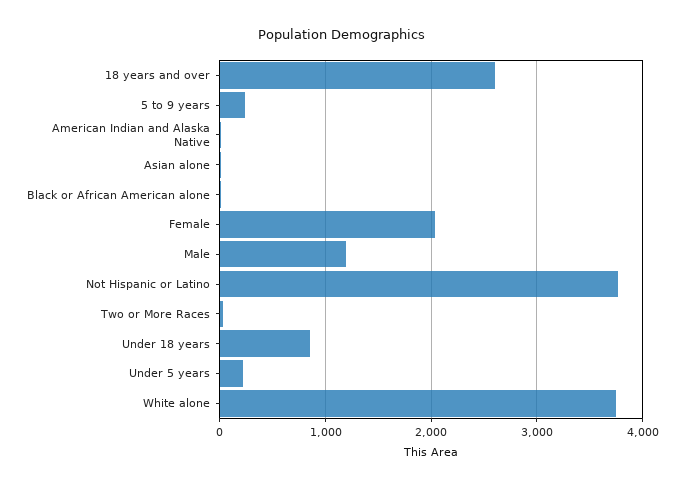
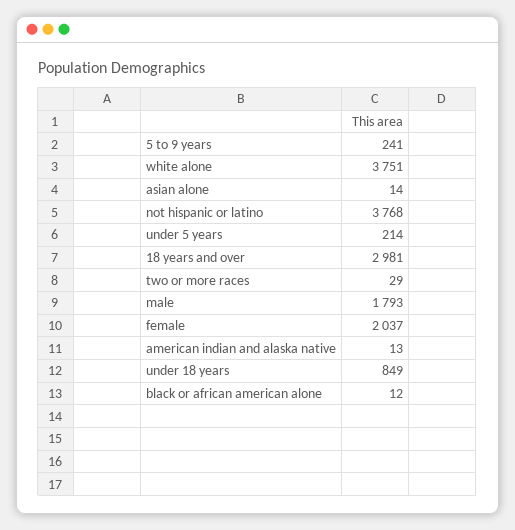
18 years and over: 2600 -> 2981
Male: 1200 -> 1793

